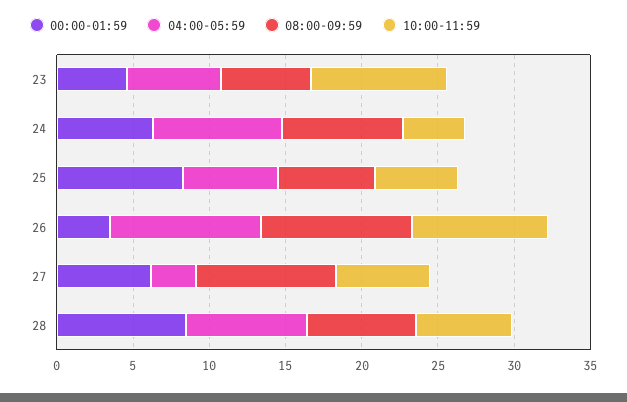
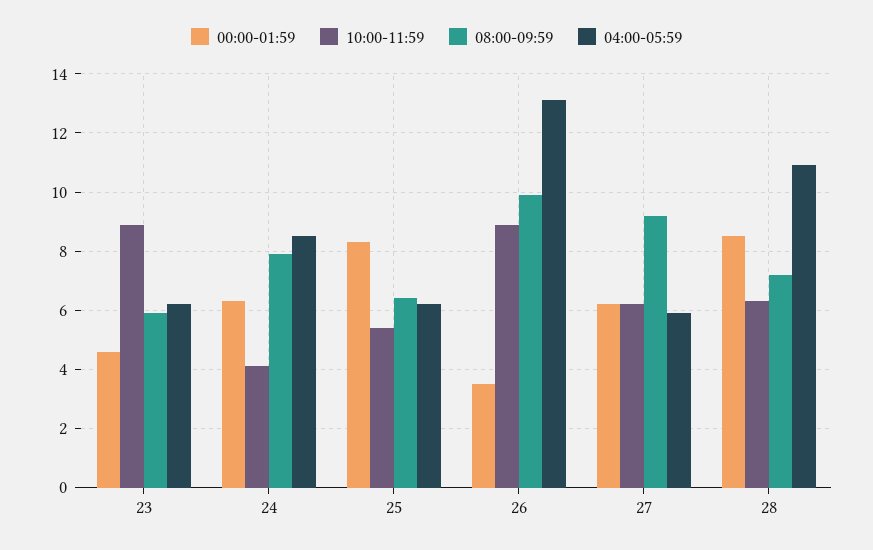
04:00-05:59, 26: 10 -> 13
04:00-05:59, 27: 3 -> 6
04:00-05:59, 28: 8 -> 11

